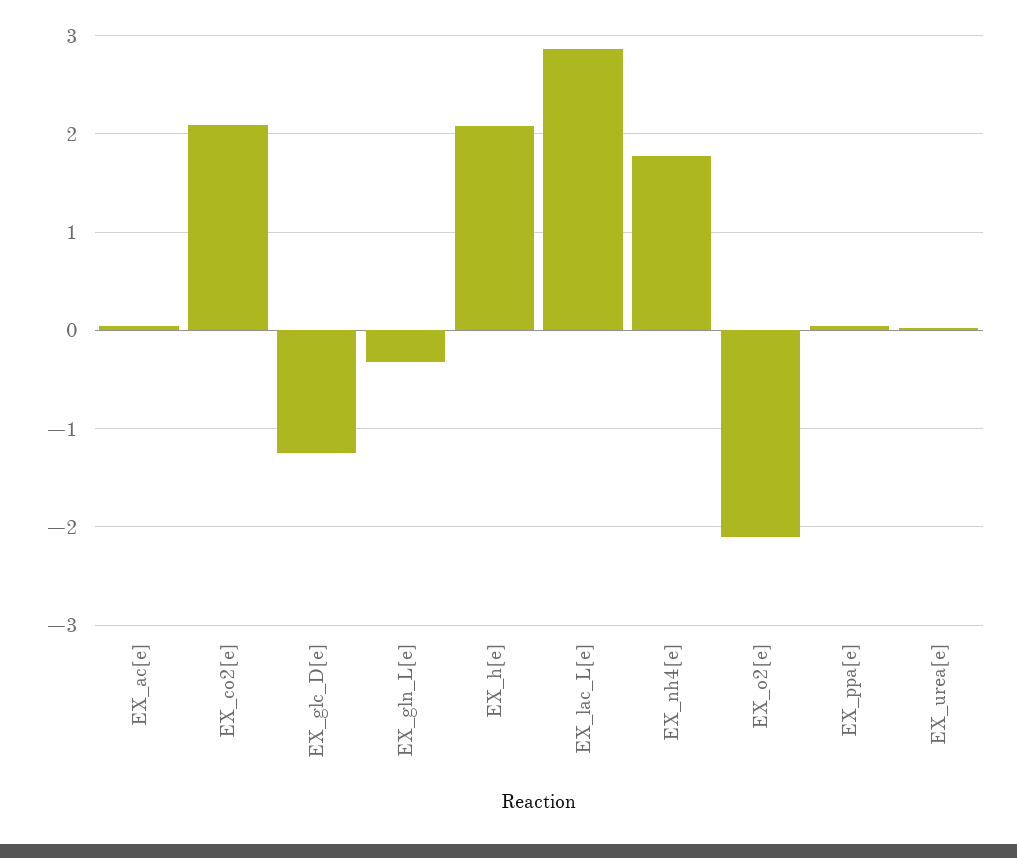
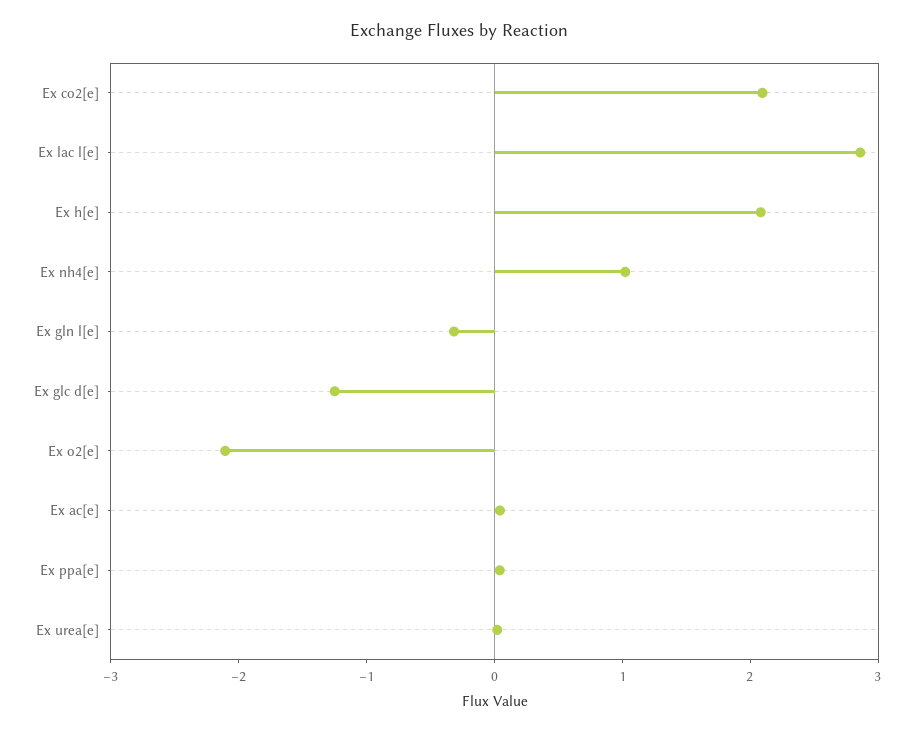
EX_nh4[e]: 1.8 -> 1

